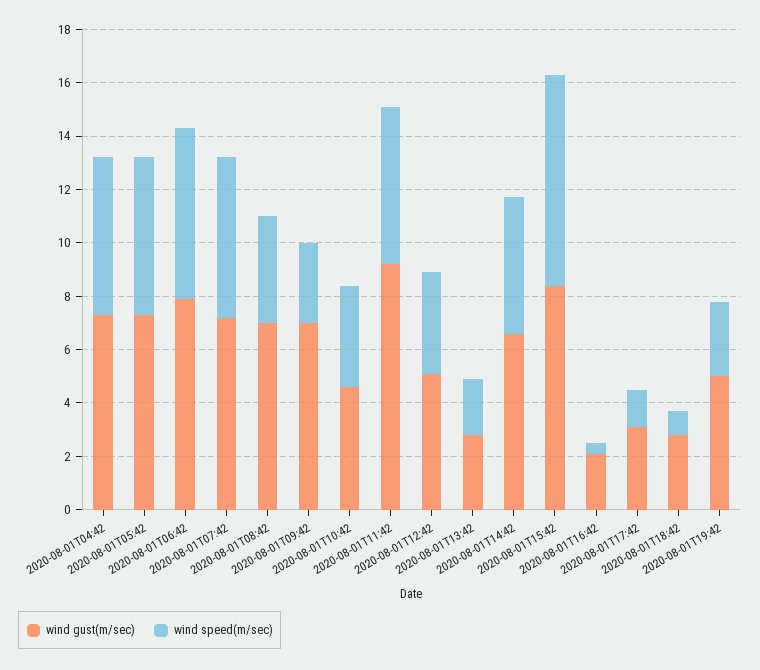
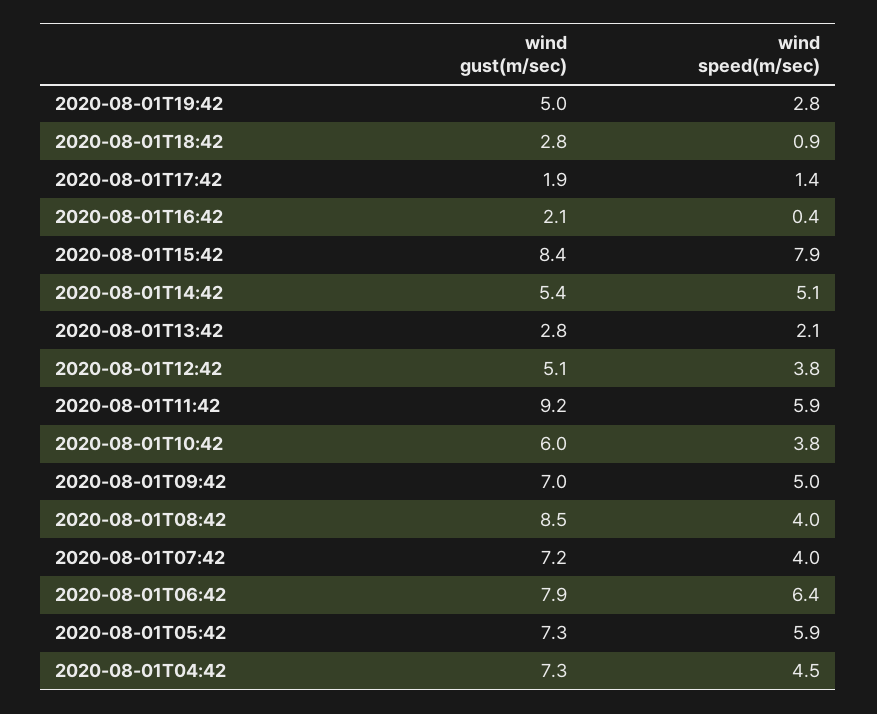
wind speed(m/sec), 2020-08-01T04:42: 6 -> 4.5
wind speed(m/sec), 2020-08-01T07:42: 6 -> 4
wind gust(m/sec), 2020-08-01T08:42: 7 -> 8.5
wind speed(m/sec), 2020-08-01T09:42: 3 -> 5
wind gust(m/sec), 2020-08-01T10:42: 4.5 -> 6
wind gust(m/sec), 2020-08-01T14:42: 6.5 -> 5.4
wind gust(m/sec), 2020-08-01T17:42: 3 -> 1.9

